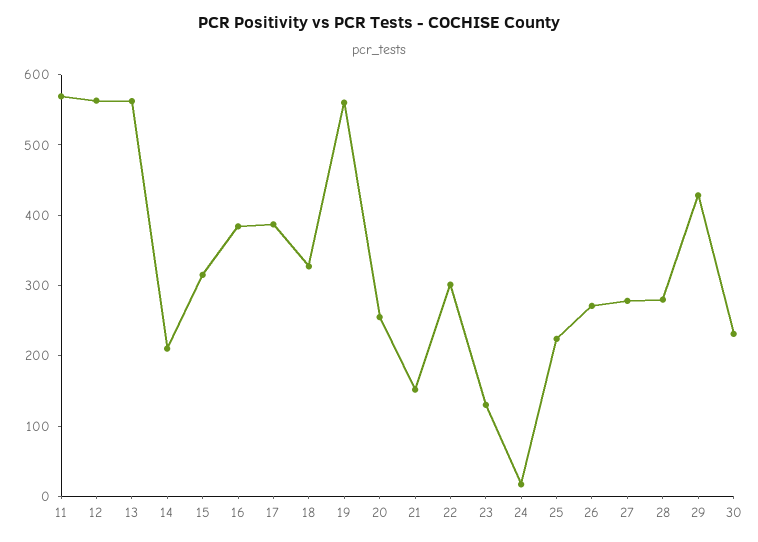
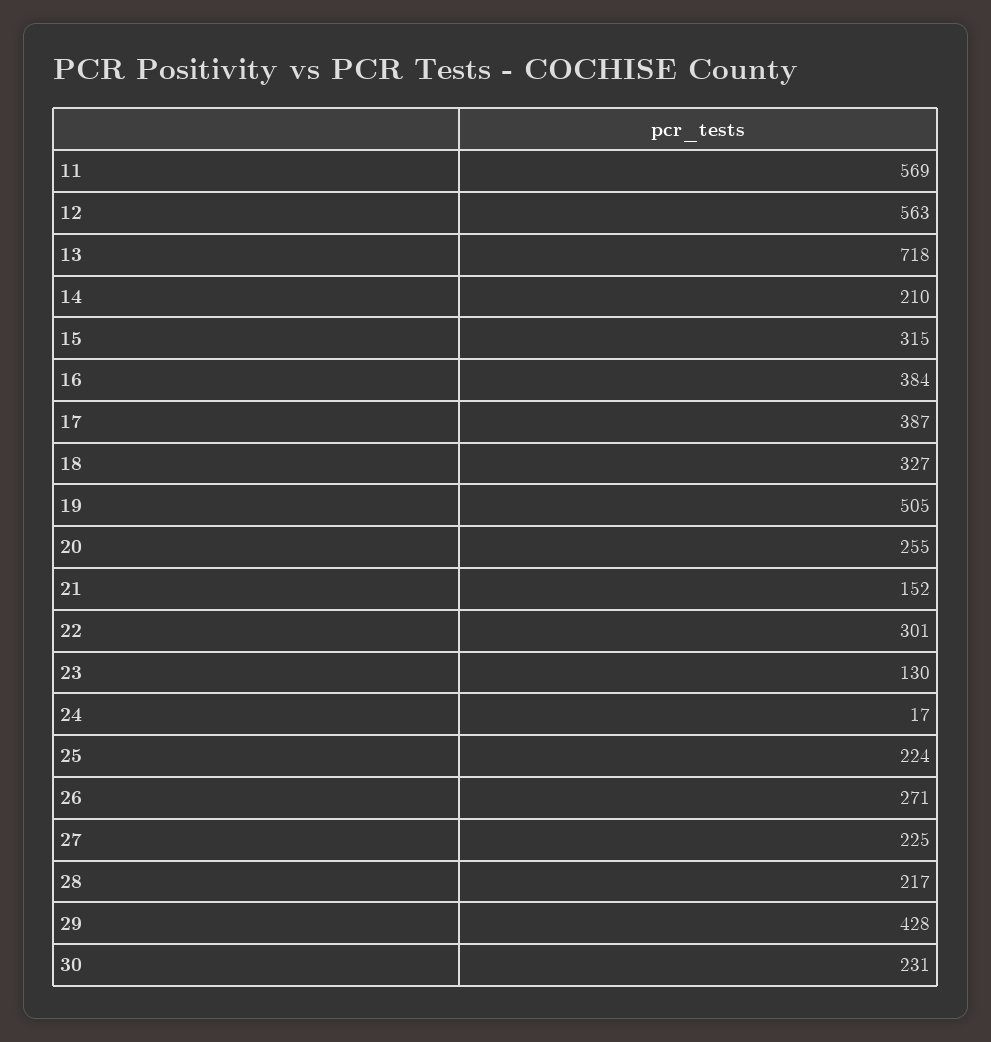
13: 560 -> 718
19: 560 -> 505
27: 280 -> 225
28: 280 -> 217

